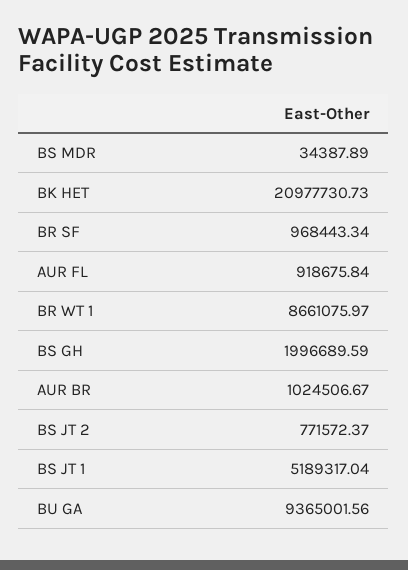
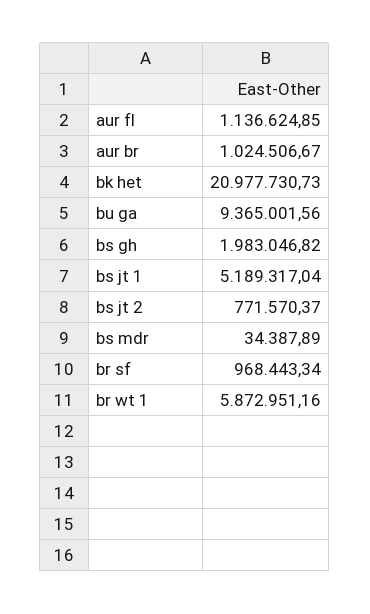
AUR FL: 918675.84 -> 1136624.85
BR WT 1: 8661075.97 -> 5872951.16
BS GH: 1996689.59 -> 1983046.82
BS JT 2: 771572.37 -> 771570.37

